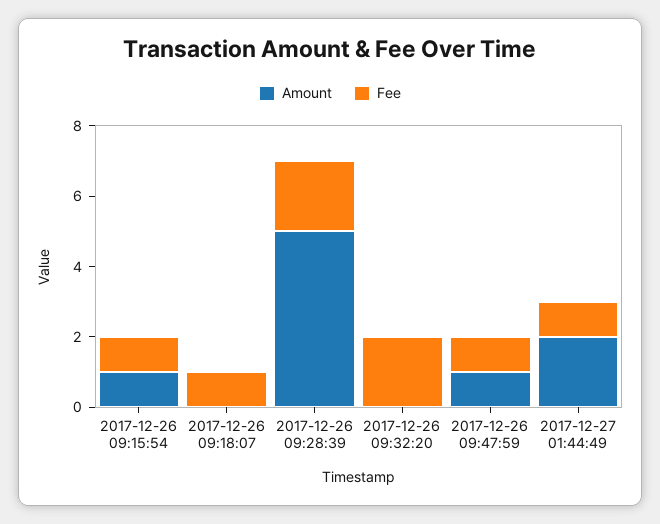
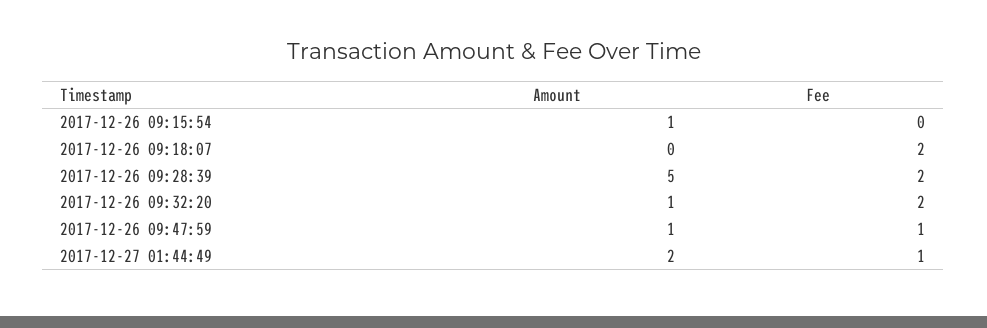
Fee, 2017-12-26 09:15:54: 1 -> 0
Fee, 2017-12-26 09:18:07: 1 -> 2
Amount, 2017-12-26 09:32:20: 0 -> 1

